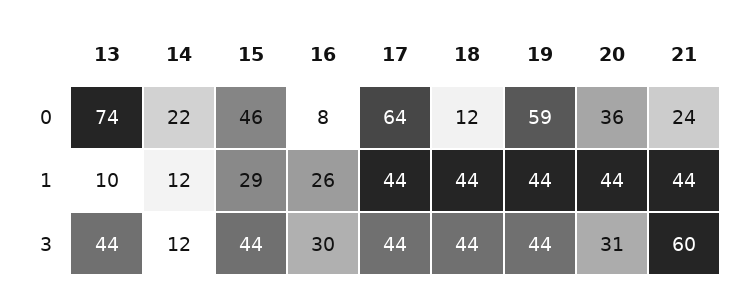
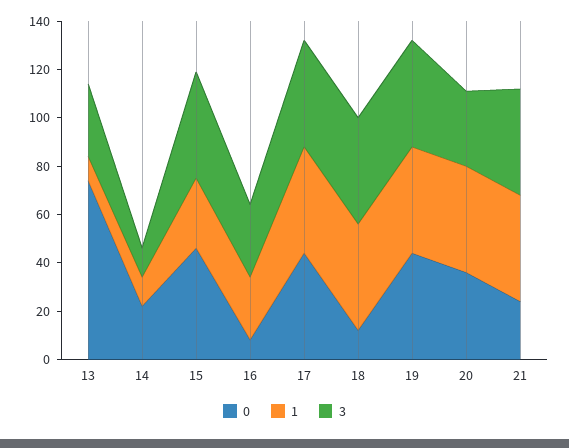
0, 17: 64 -> 45
0, 19: 59 -> 45
3, 13: 44 -> 30
3, 21: 60 -> 45

